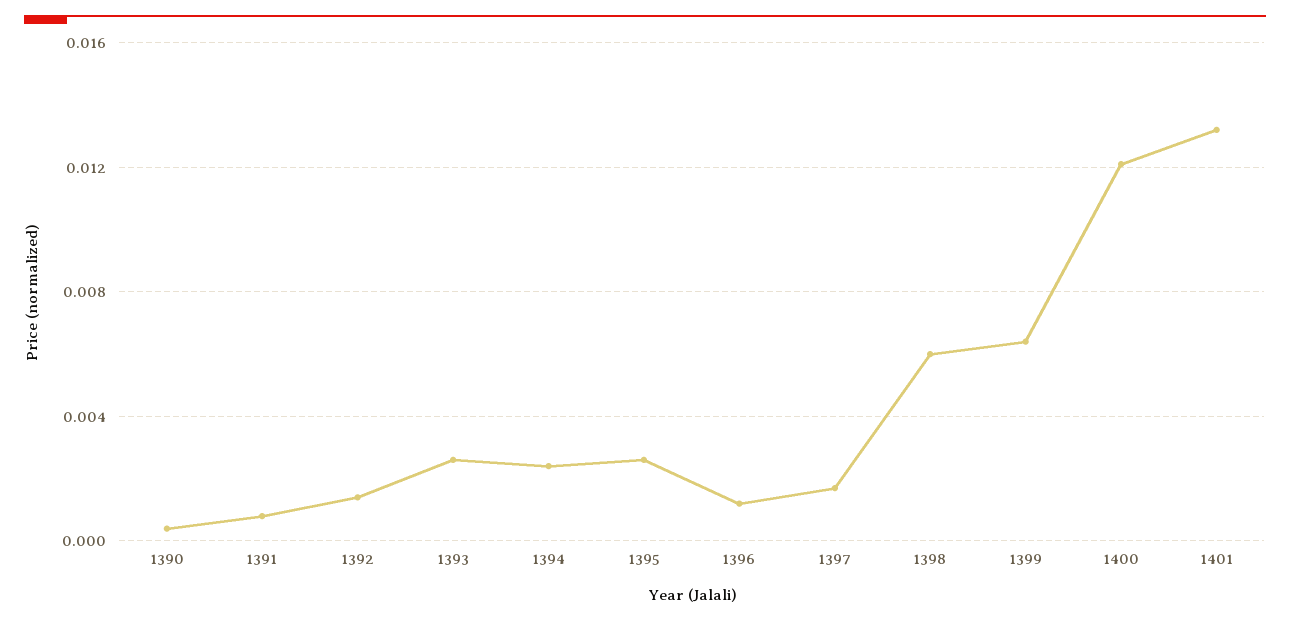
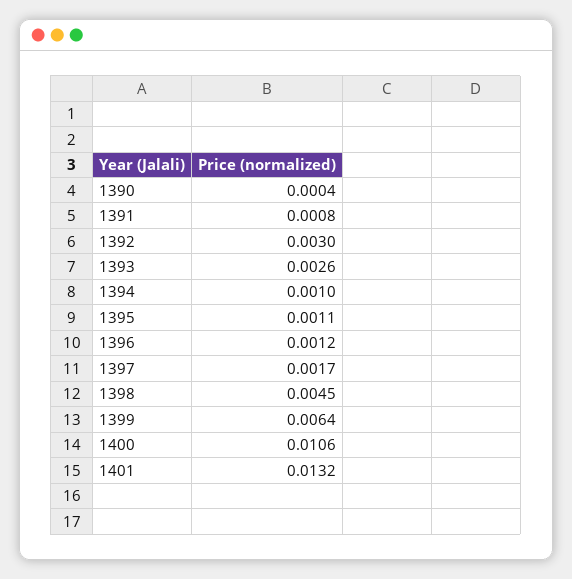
1392: 0.0015 -> 0.003
1394: 0.0025 -> 0.001
1395: 0.0025 -> 0.0011
1398: 0.006 -> 0.0045
1400: 0.012 -> 0.0106

